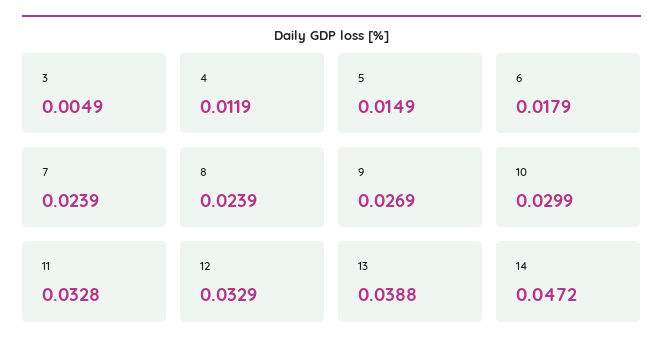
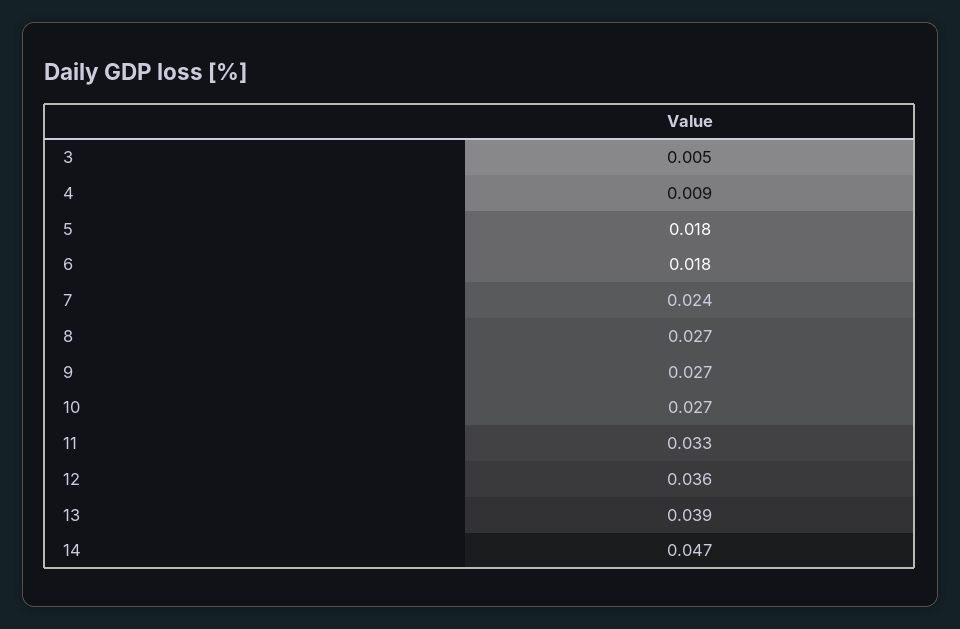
4: 0.0119 -> 0.009
5: 0.0149 -> 0.018
8: 0.0239 -> 0.027
10: 0.0299 -> 0.027
12: 0.0329 -> 0.036

